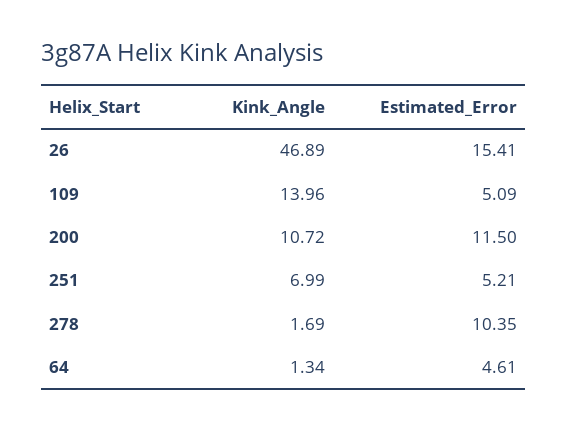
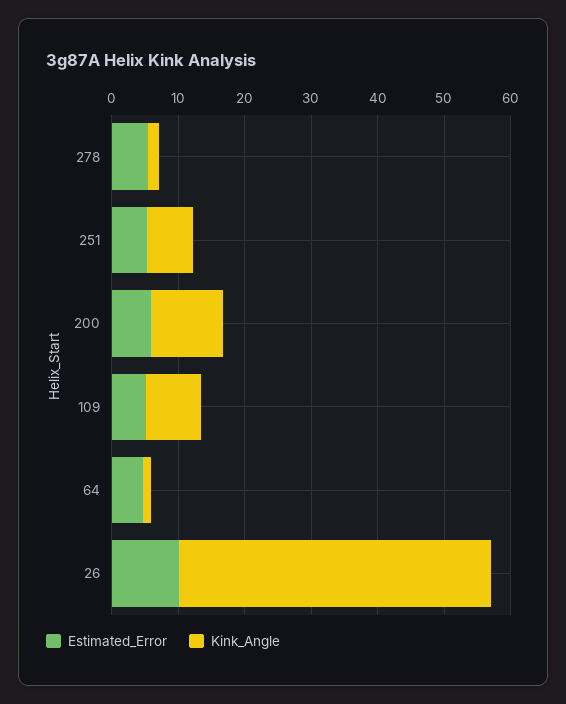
Estimated_Error, 26: 15.41 -> 10
Kink_Angle, 109: 13.96 -> 8
Estimated_Error, 200: 11.5 -> 6
Estimated_Error, 278: 10.35 -> 6

